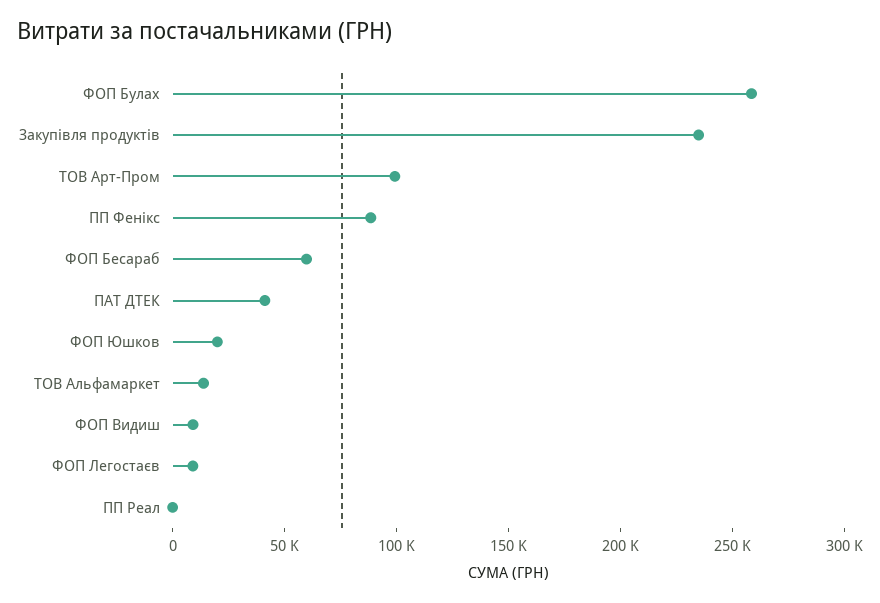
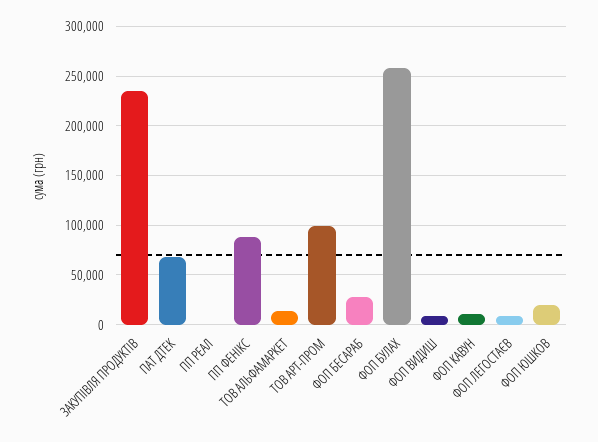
ФОП Бесараб: 60000 -> 30000
ПАТ ДТЕК: 40000 -> 70000
ФОП КАВУН: none -> 10000

